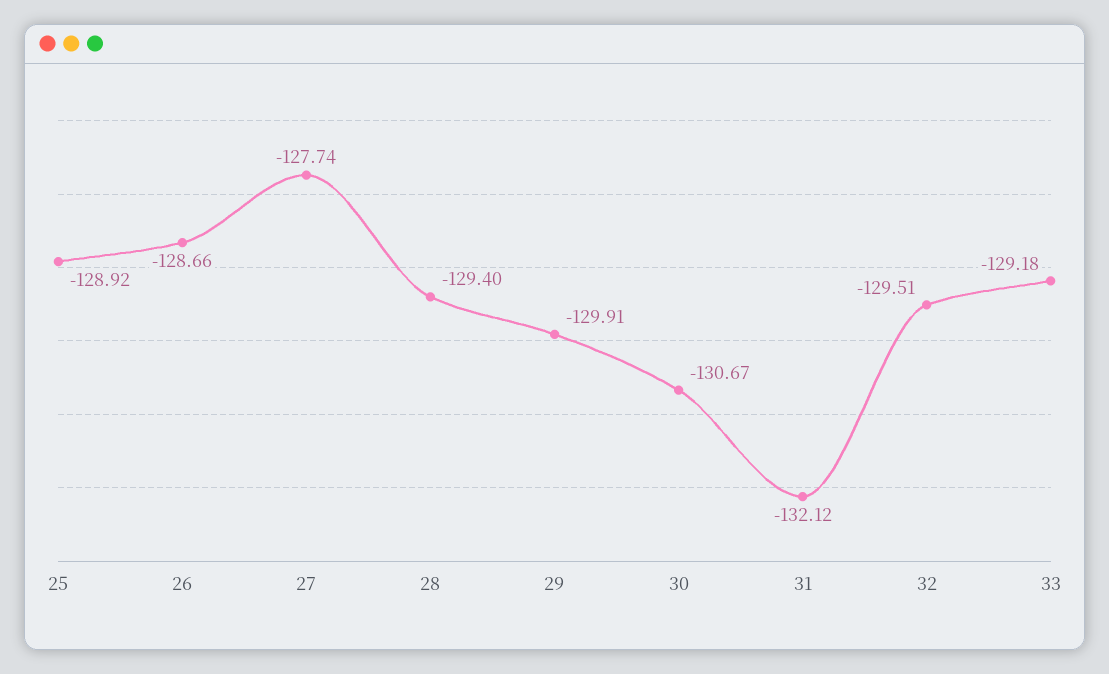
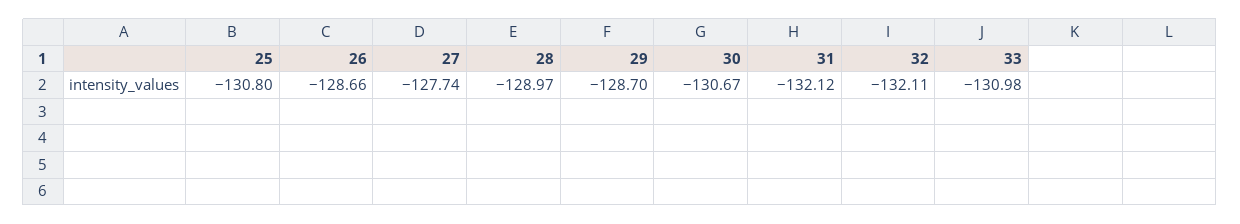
25: -128.92 -> -130.8
28: -129.4 -> -128.97
29: -129.91 -> -128.7
32: -129.51 -> -132.11
33: -129.18 -> -130.98

